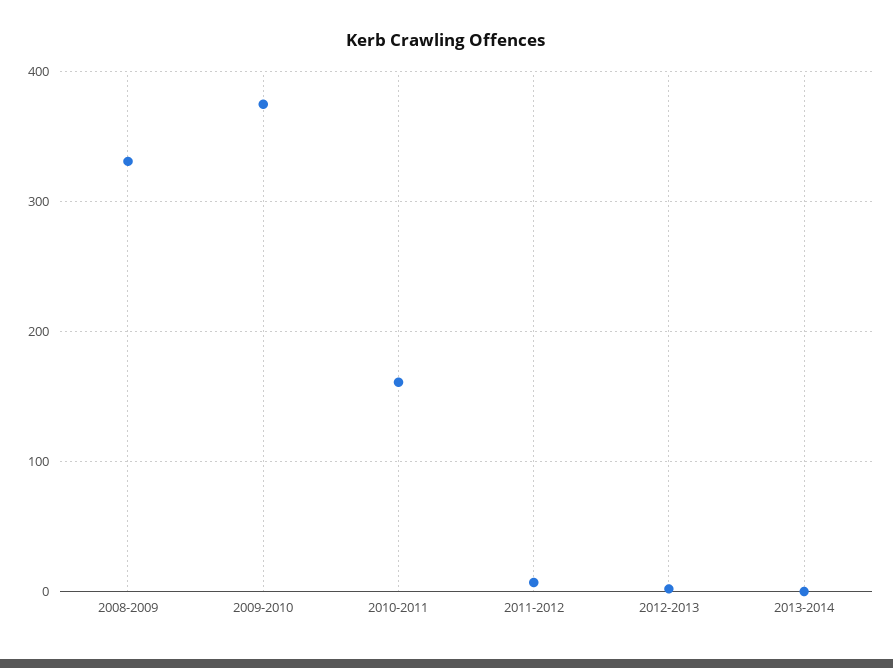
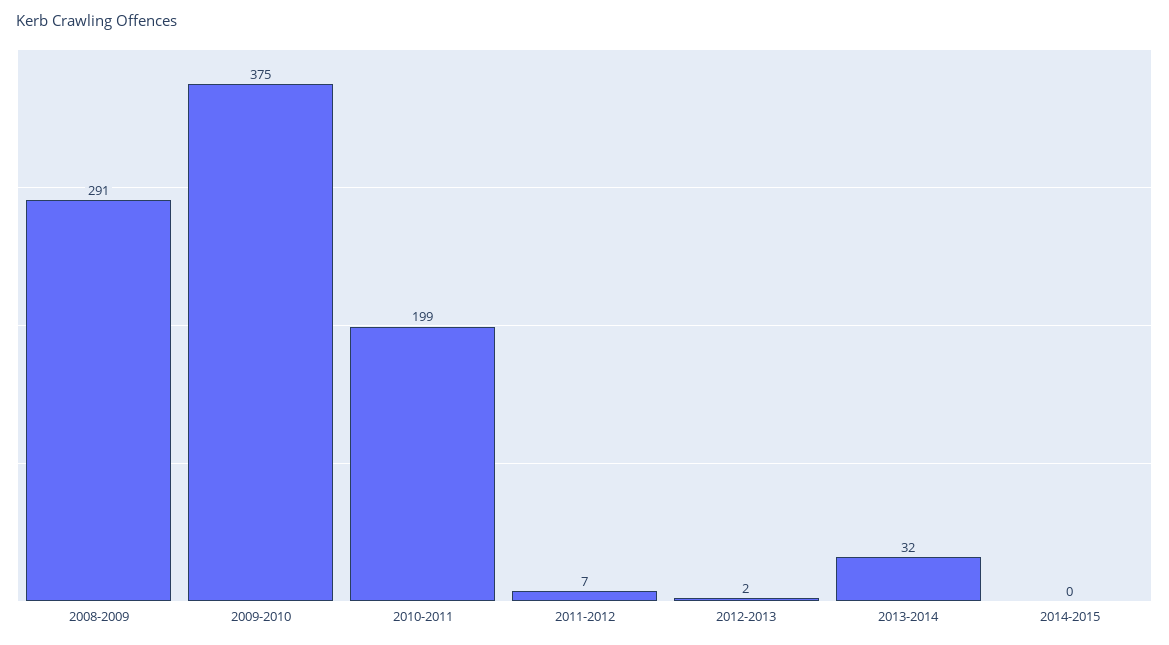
2008-2009: 330 -> 291
2010-2011: 160 -> 199
2013-2014: 0 -> 32
2014-2015: none -> 0

